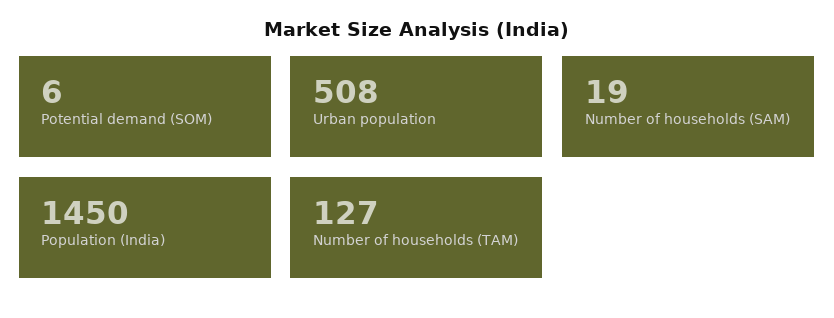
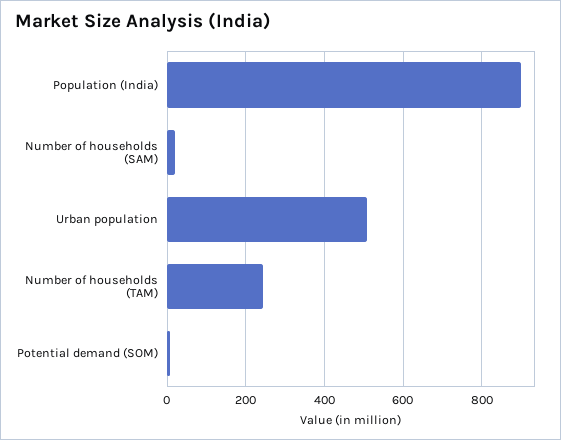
Population (India): 1450 -> 900
Number of households (TAM): 127 -> 240

